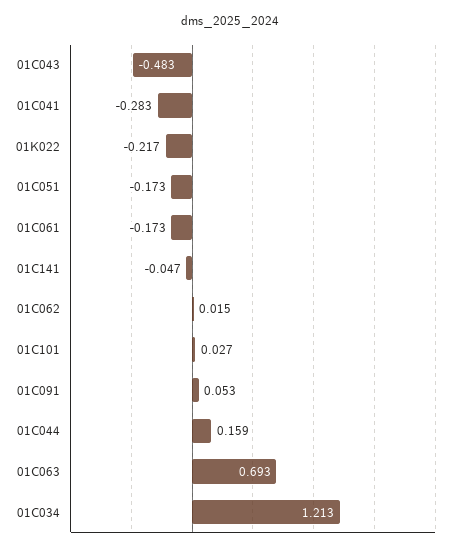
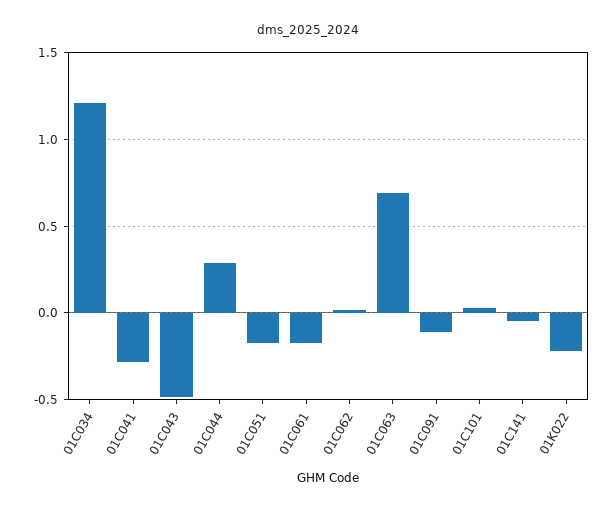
01C091: 0.053 -> -0.1
01C044: 0.159 -> 0.3

